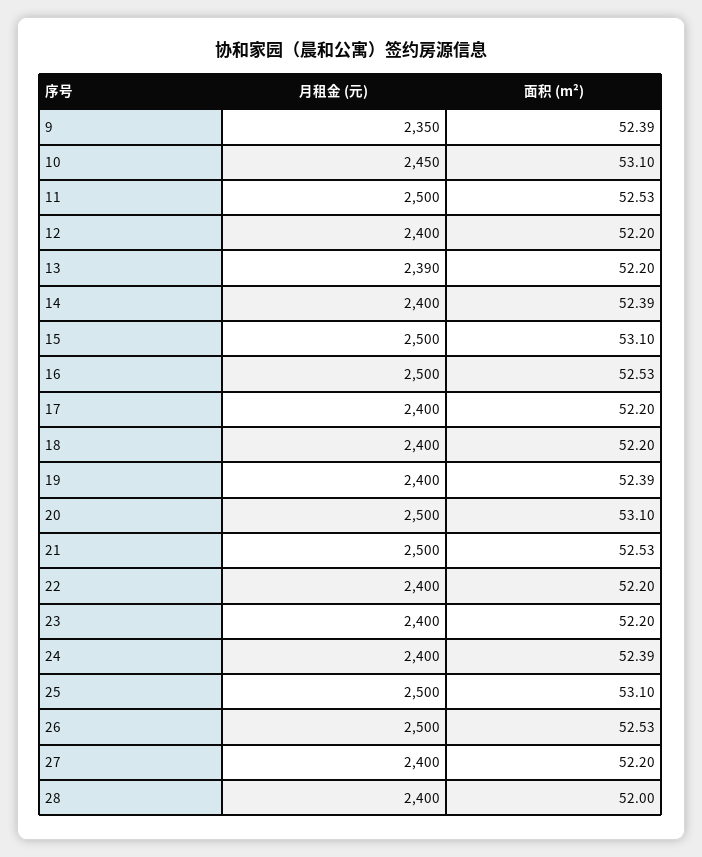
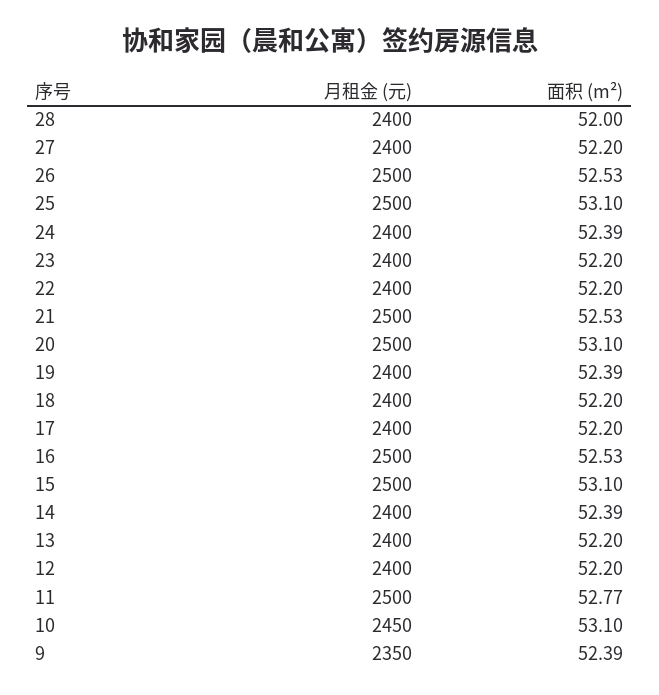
面积 (m²), 11: 52.53 -> 52.77
月租金 (元), 13: 2390 -> 2400

